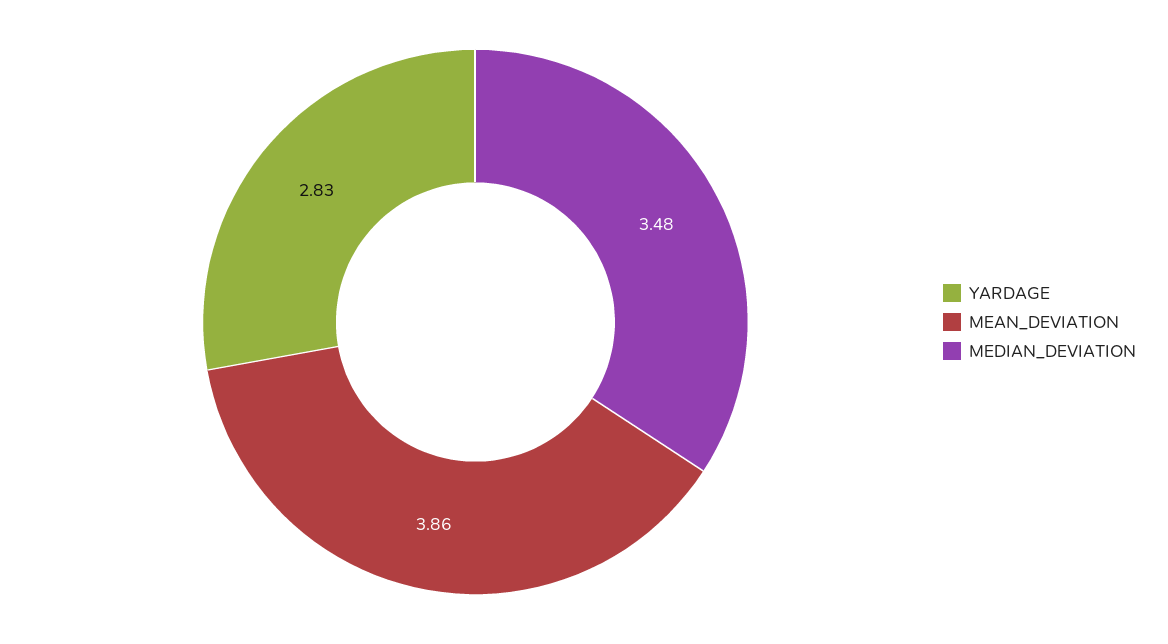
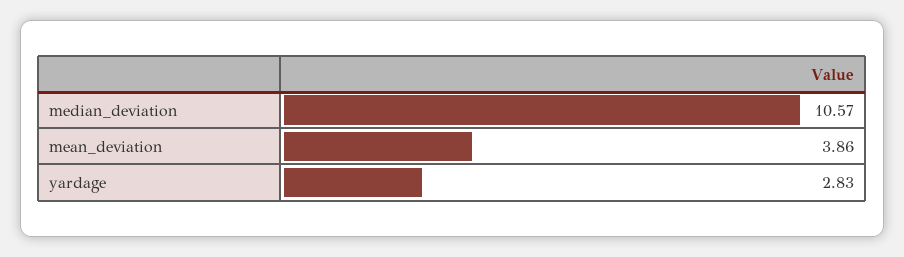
MEDIAN_DEVIATION: 3.48 -> 10.57

